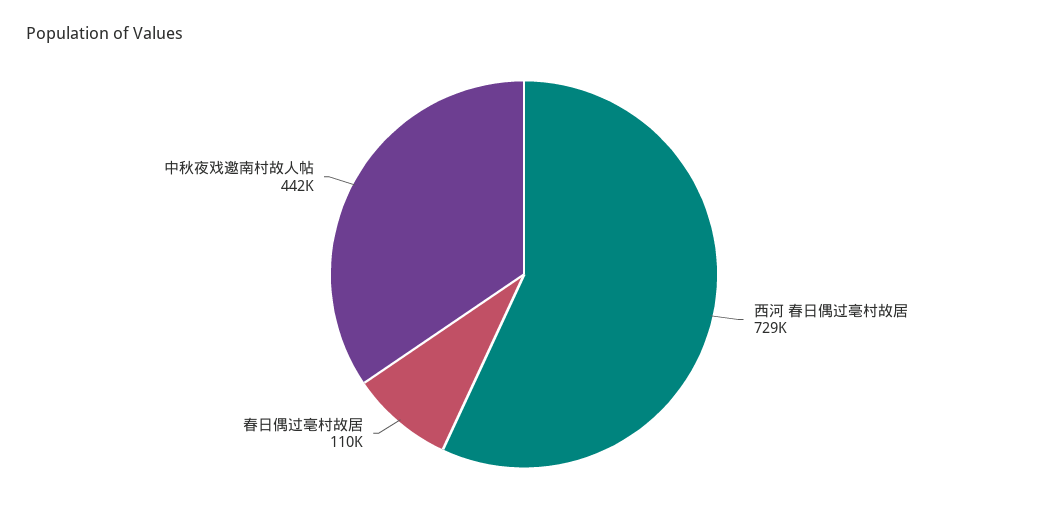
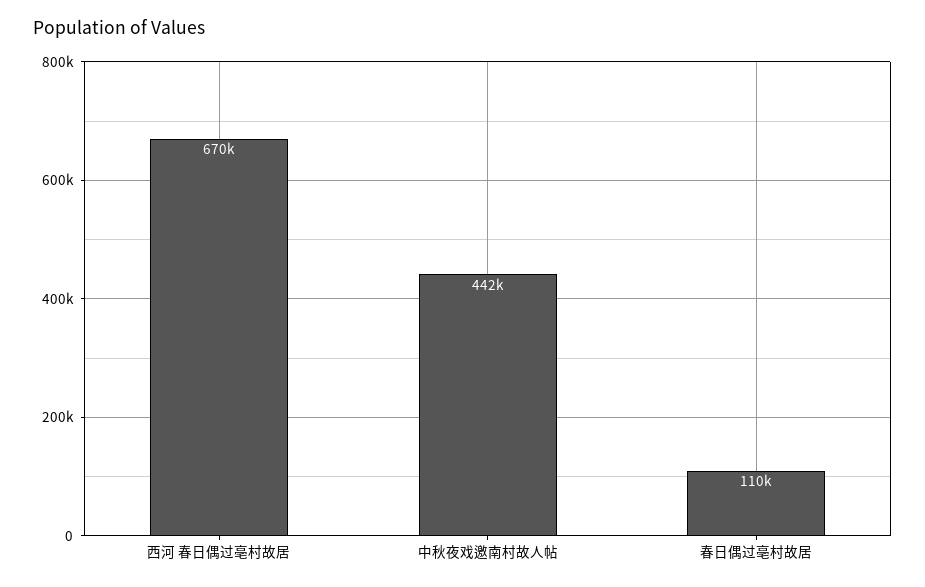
西河 春日偶过亳村故居: 729000 -> 670000

